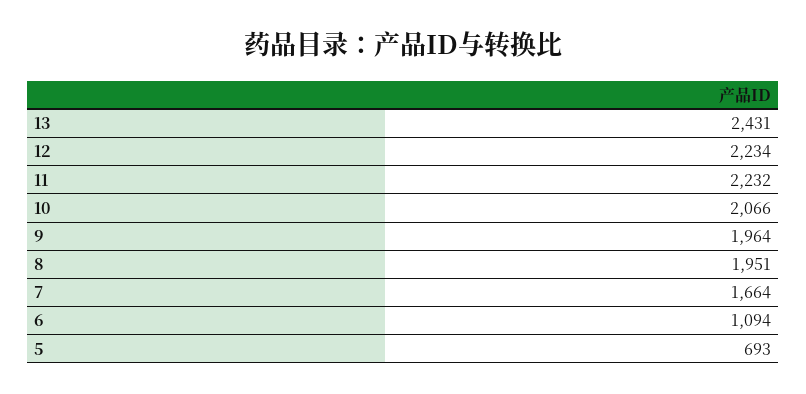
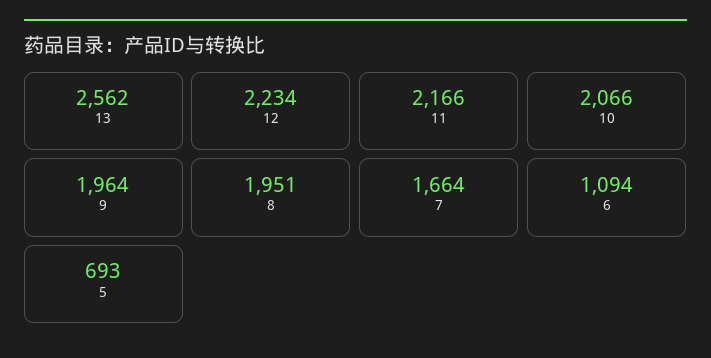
13: 2431 -> 2562
11: 2232 -> 2166

